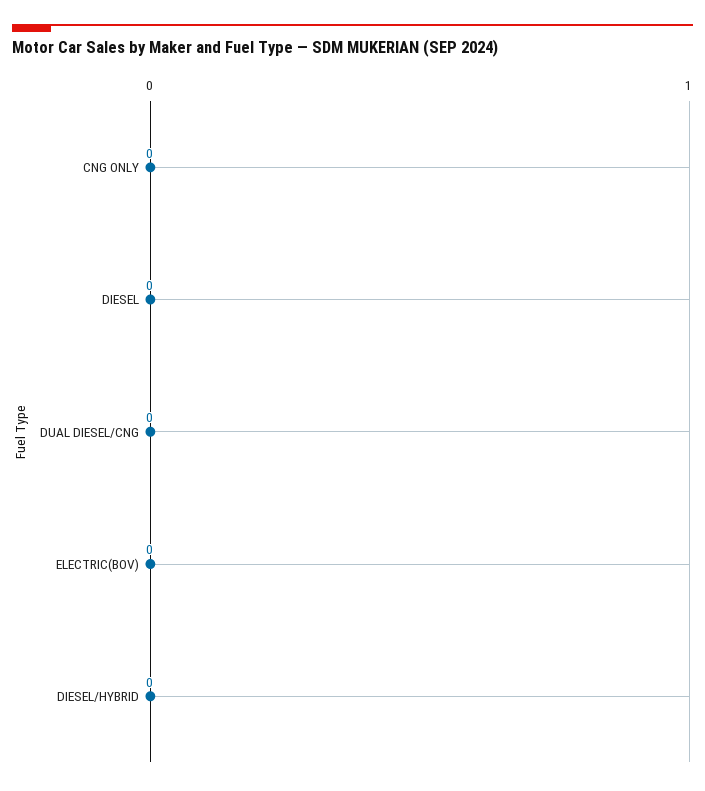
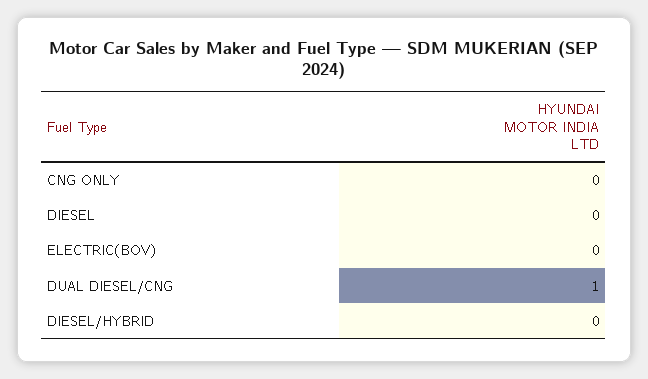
DUAL DIESEL/CNG: 0 -> 1

